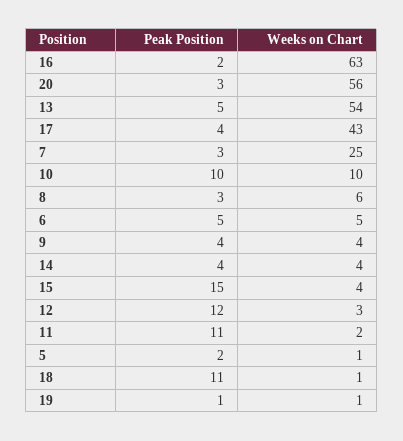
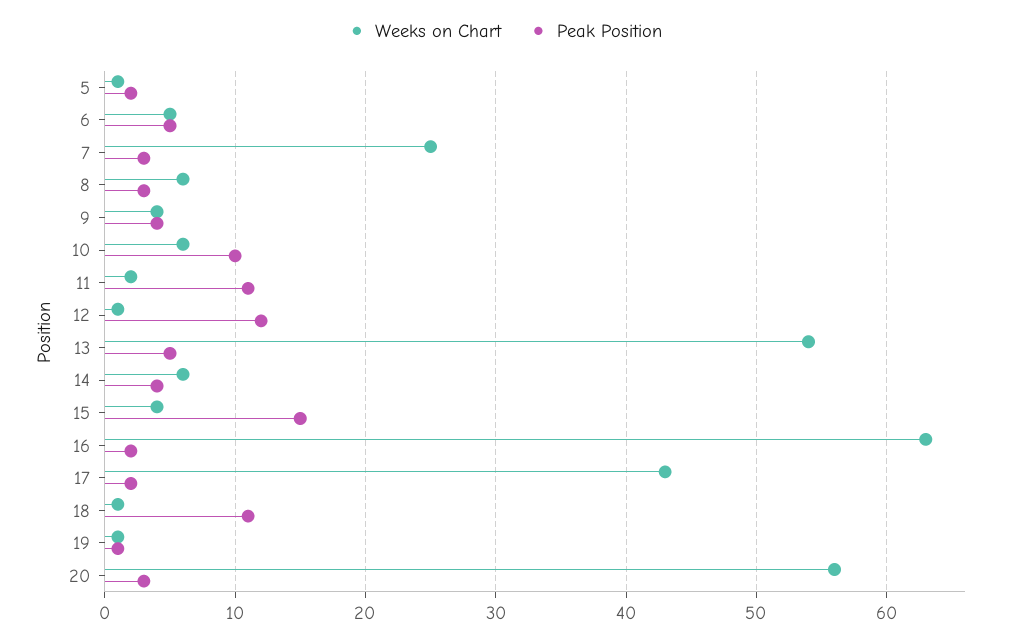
Peak Position, 17: 4 -> 2
Weeks on Chart, 10: 10 -> 6
Weeks on Chart, 14: 4 -> 6
Weeks on Chart, 12: 3 -> 1

